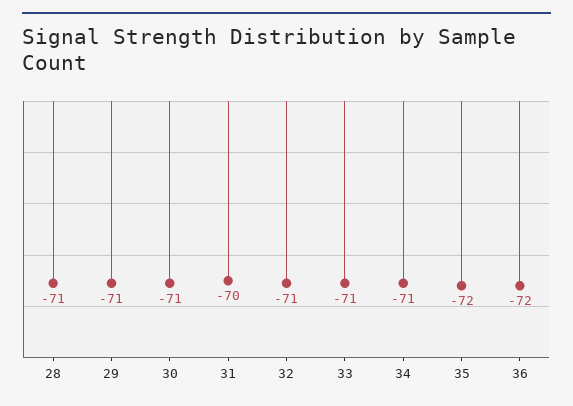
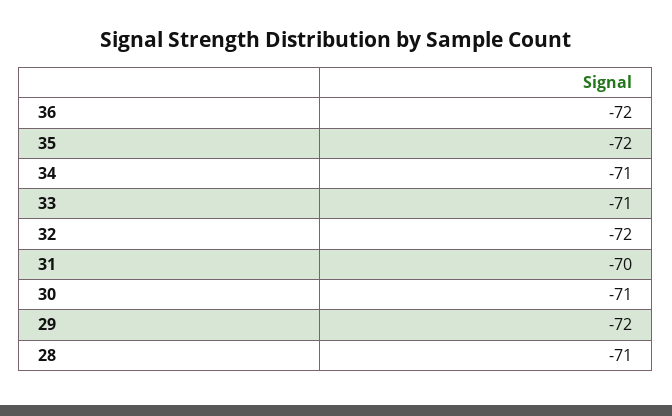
29: -71 -> -72
32: -71 -> -72

